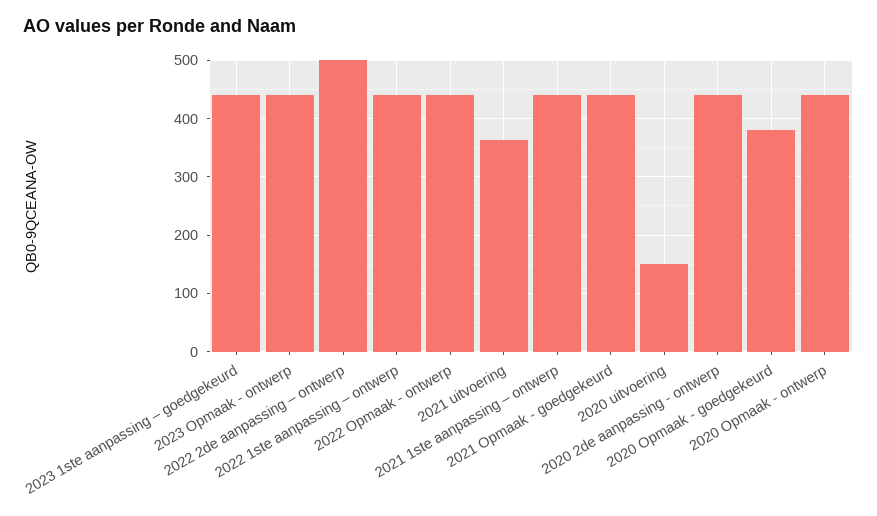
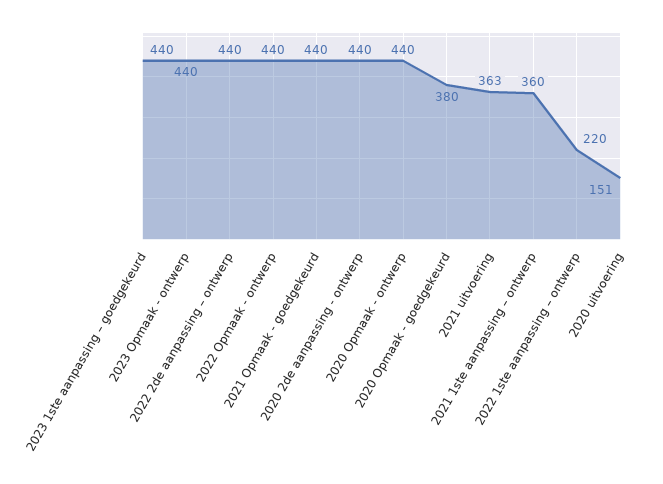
2022 2de aanpassing – ontwerp: 500 -> 440
2022 1ste aanpassing – ontwerp: 440 -> 220
2021 1ste aanpassing – ontwerp: 440 -> 360

